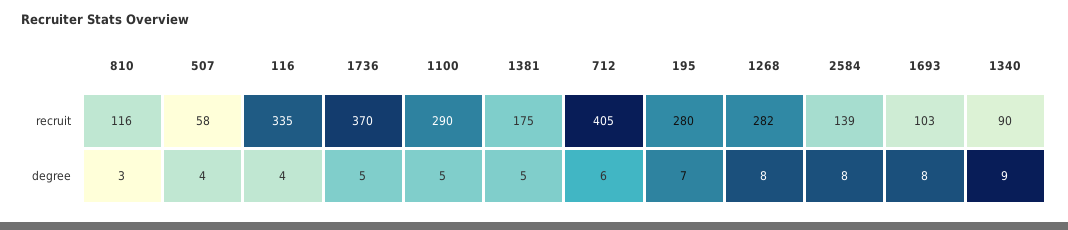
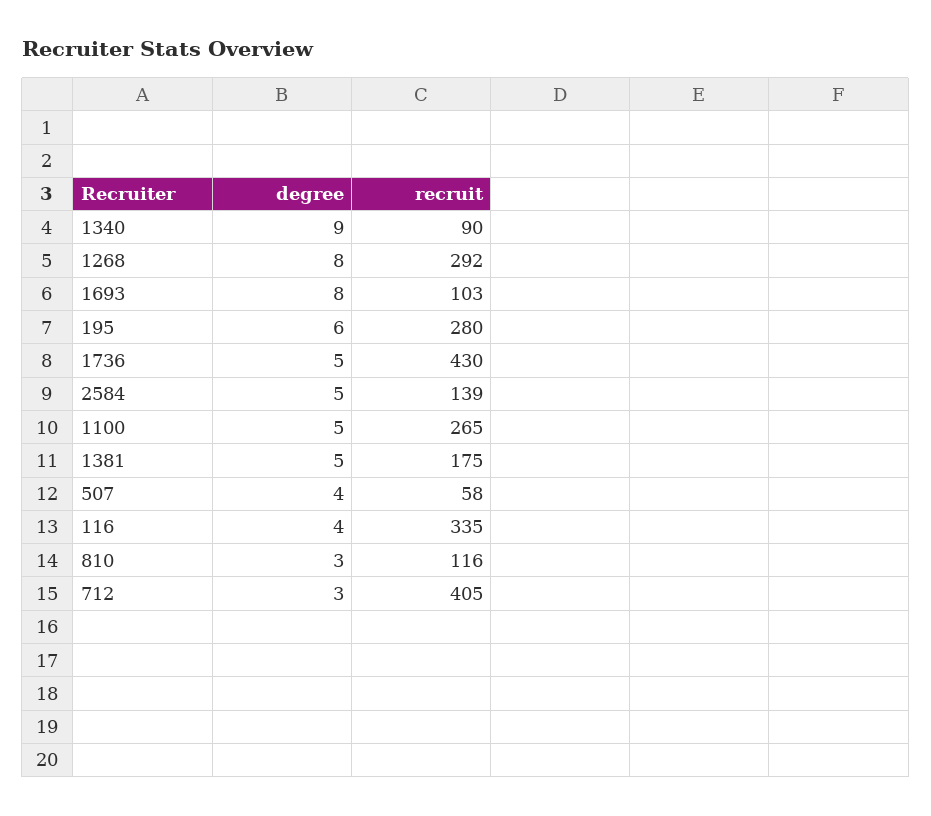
1736, recruit: 370 -> 430
1100, recruit: 290 -> 265
1268, recruit: 282 -> 292
712, degree: 6 -> 3
195, degree: 7 -> 6
2584, degree: 8 -> 5

